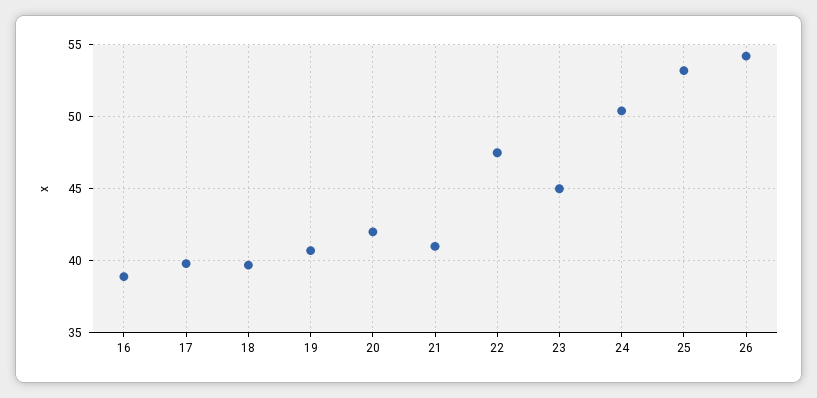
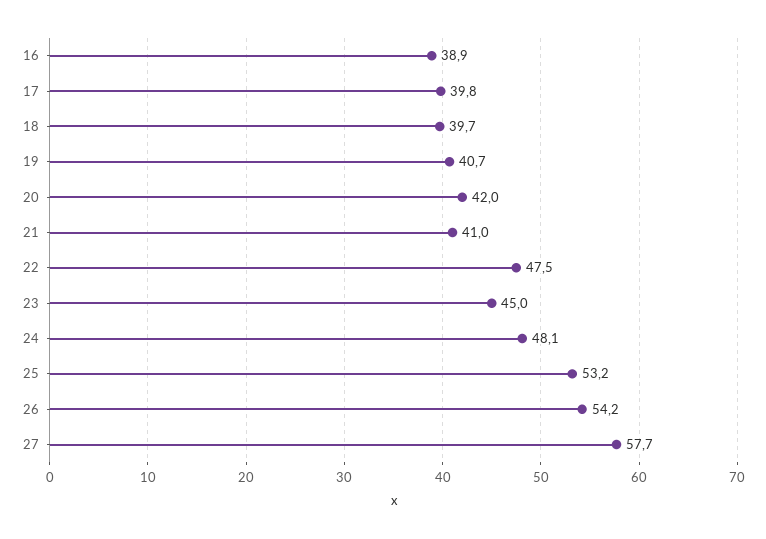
24: 50.5 -> 48.1
27: none -> 57.7

